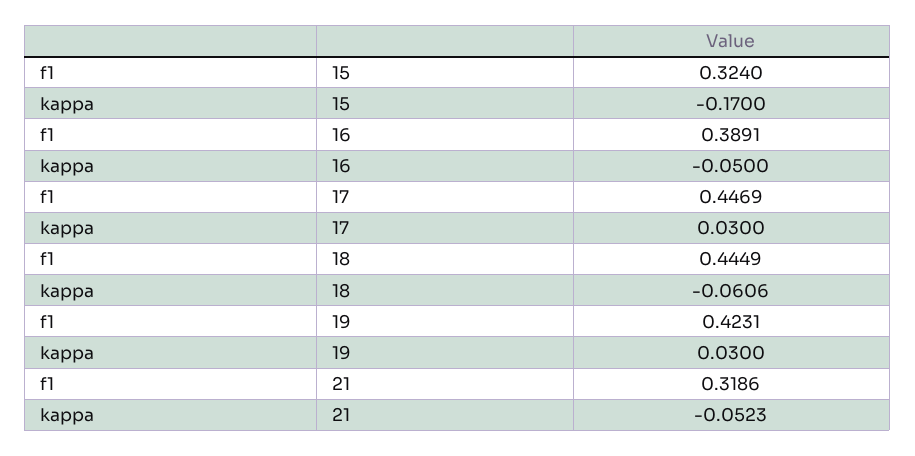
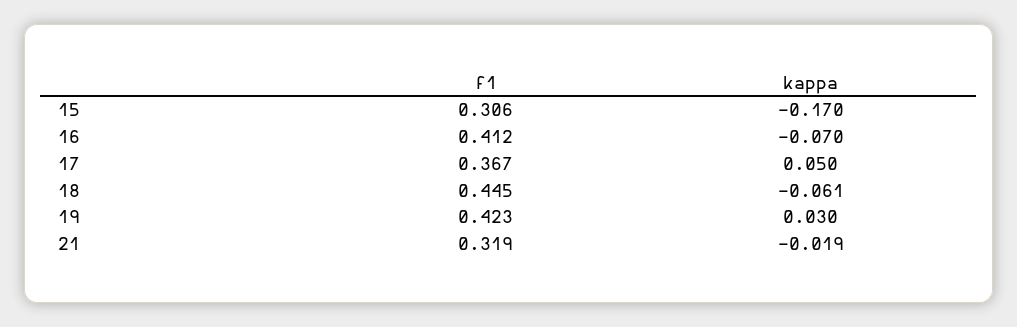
f1, 15: 0.324 -> 0.306
f1, 16: 0.3891 -> 0.412
kappa, 16: -0.05 -> -0.07
f1, 17: 0.4469 -> 0.367
kappa, 17: 0.03 -> 0.05
kappa, 21: -0.0523 -> -0.019

